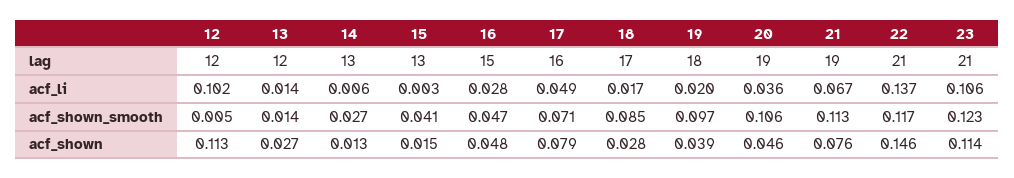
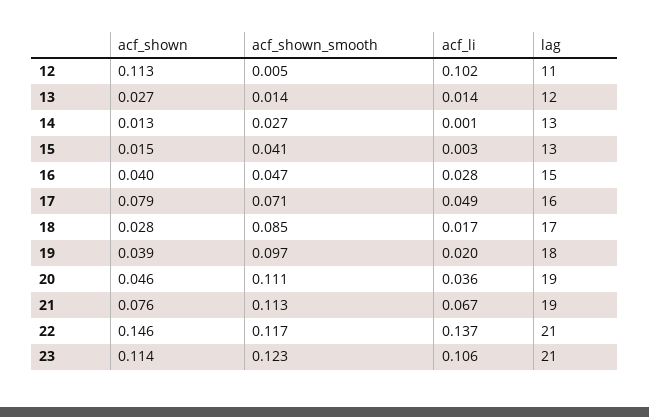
12, lag: 12 -> 11
14, acf_li: 0.006 -> 0.001
20, acf_shown_smooth: 0.106 -> 0.111
16, acf_shown: 0.048 -> 0.04

